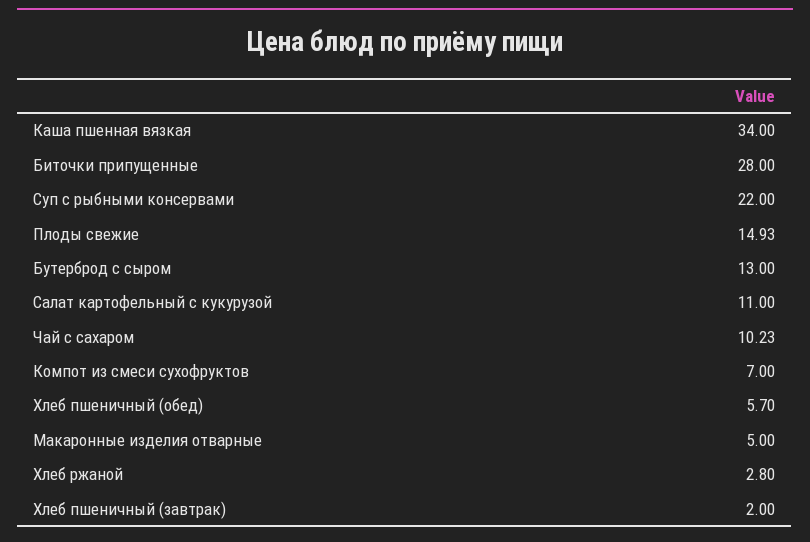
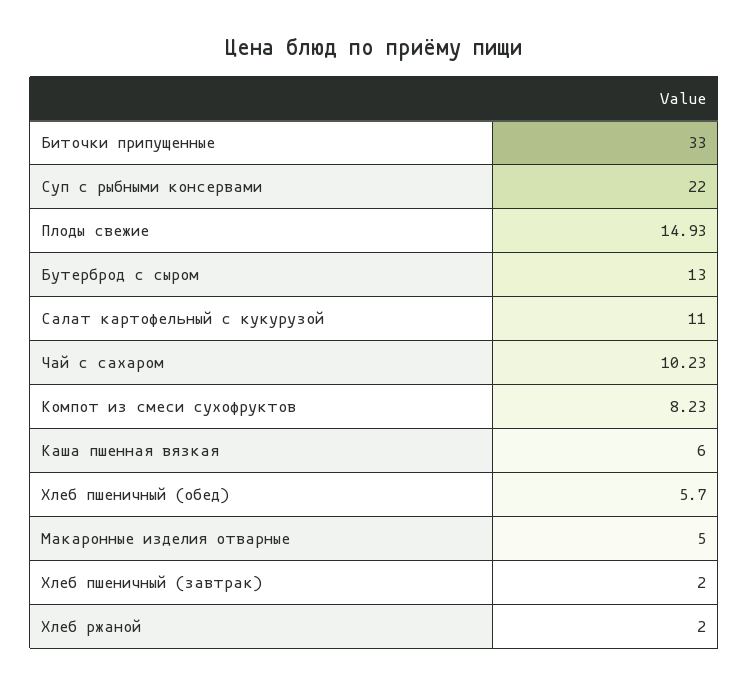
Каша пшенная вязкая: 34 -> 6
Биточки припущенные: 28 -> 33
Компот из смеси сухофруктов: 7 -> 8.23
Хлеб ржаной: 2.8 -> 2

